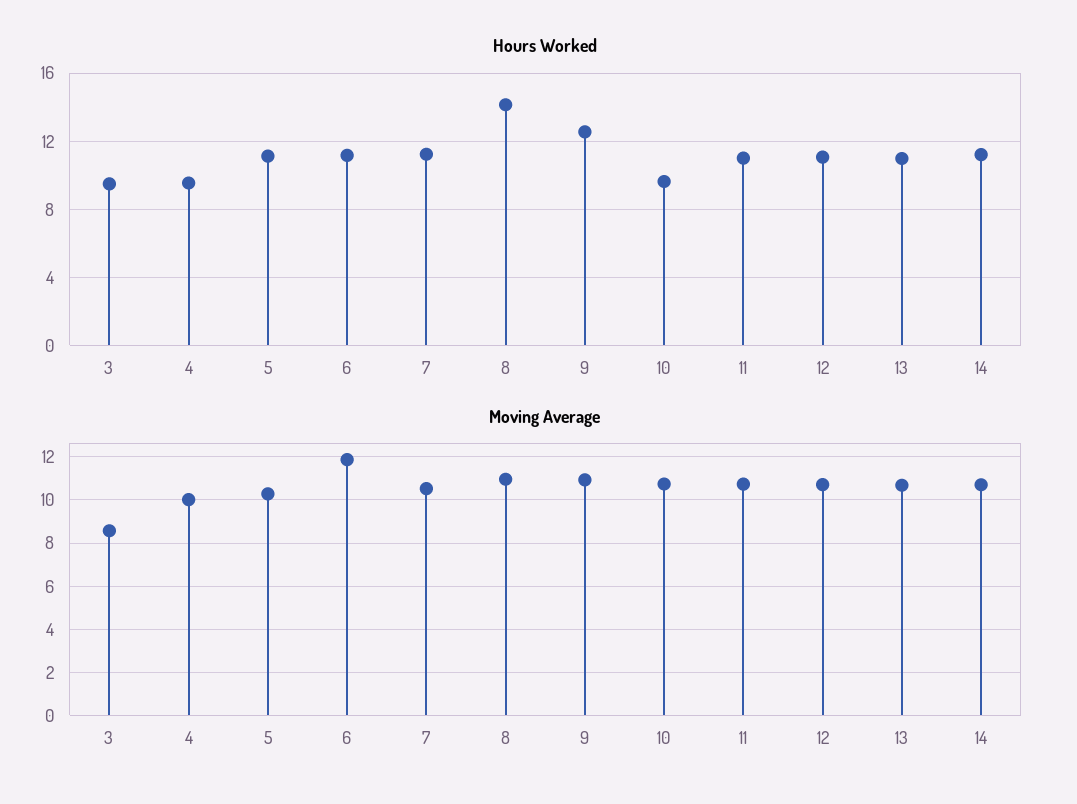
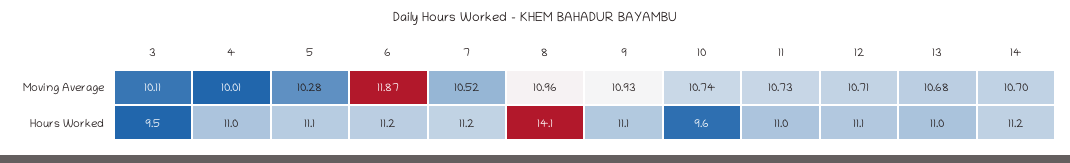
Hours Worked, 4: 9.5 -> 11
Hours Worked, 9: 12.5 -> 11.1
Moving Average, 3: 8.5 -> 10.11

